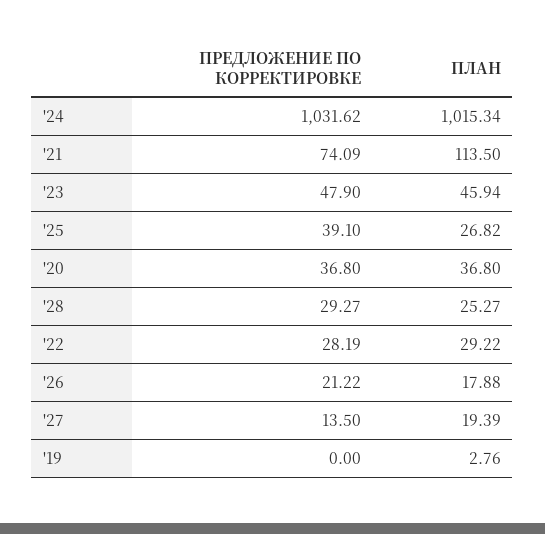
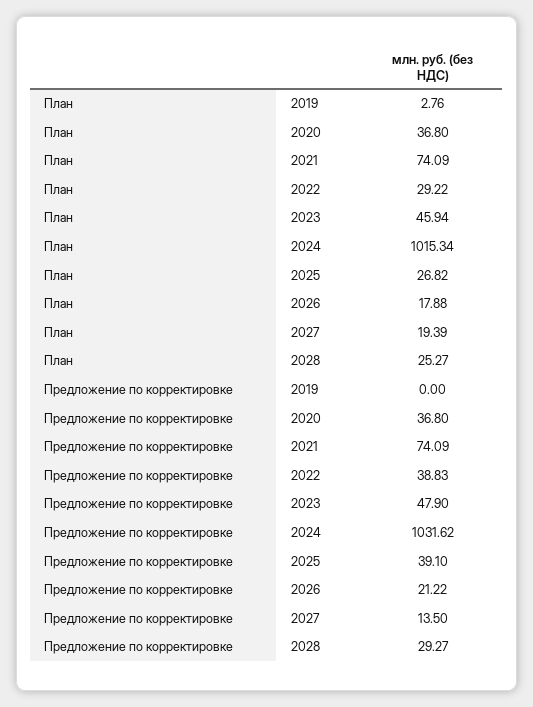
ПЛАН, '21: 113.5 -> 74.09
ПРЕДЛОЖЕНИЕ ПО КОРРЕКТИРОВКЕ, '22: 28.19 -> 38.83

